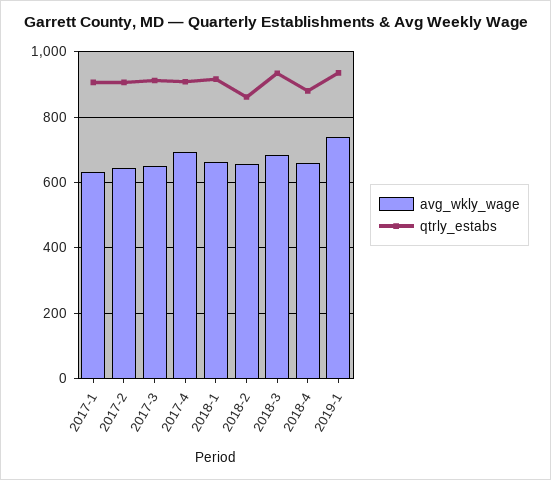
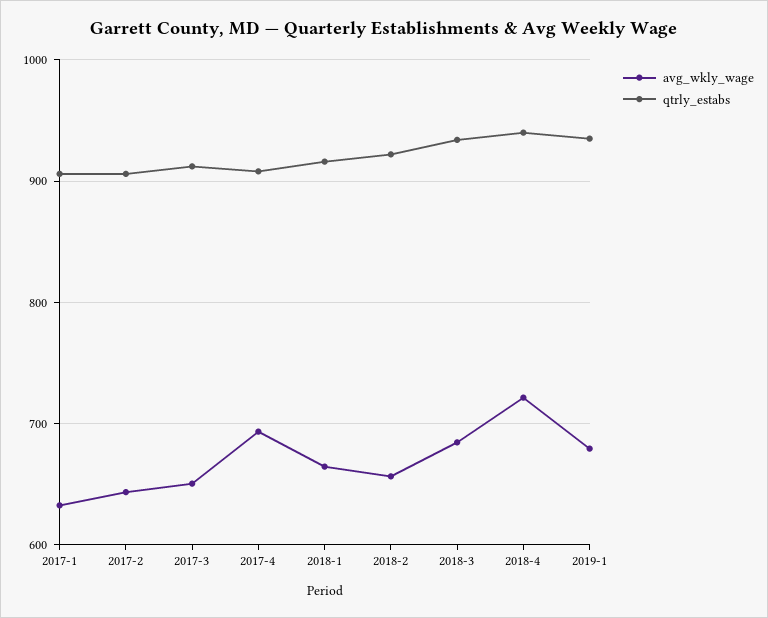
qtrly_estabs, 2018-2: 860 -> 920
avg_wkly_wage, 2018-4: 660 -> 720
qtrly_estabs, 2018-4: 880 -> 940
avg_wkly_wage, 2019-1: 740 -> 680

